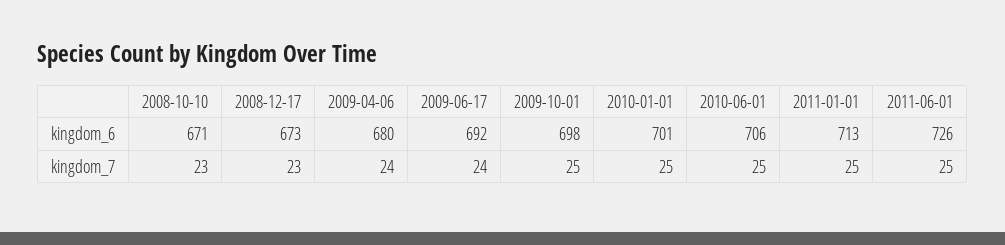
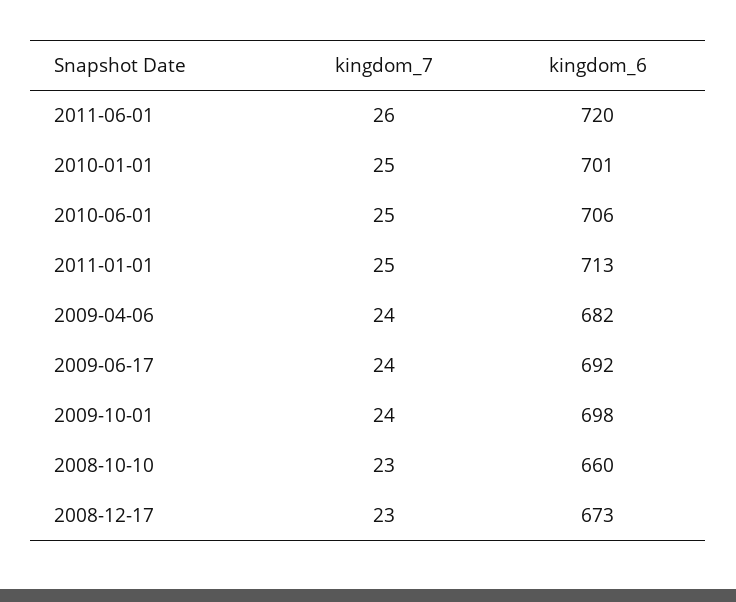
2008-10-10, kingdom_6: 671 -> 660
2009-04-06, kingdom_6: 680 -> 682
2011-06-01, kingdom_6: 726 -> 720
2009-10-01, kingdom_7: 25 -> 24
2011-06-01, kingdom_7: 25 -> 26

